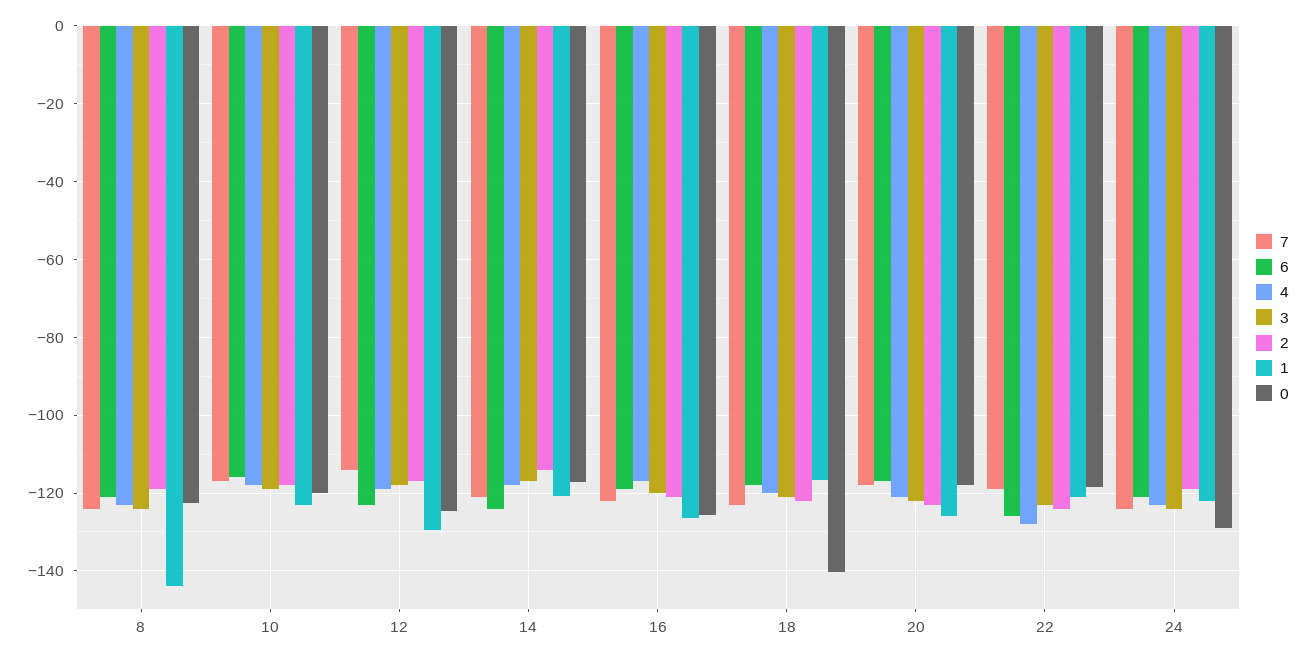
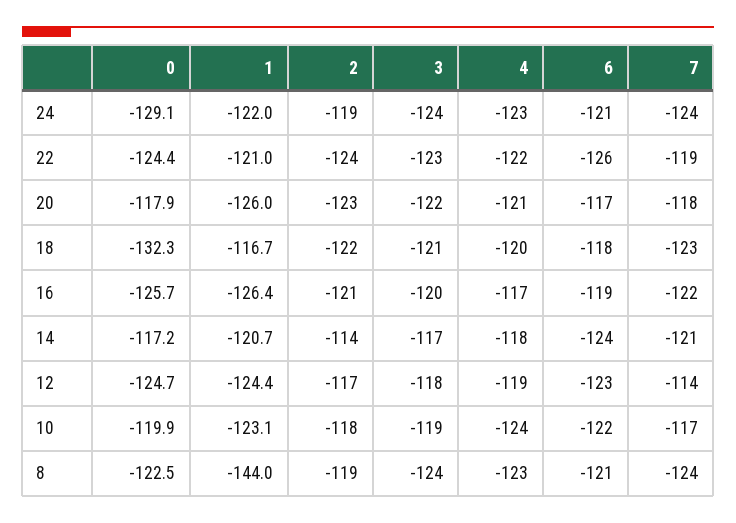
6, 10: -116 -> -122
4, 10: -118 -> -124
1, 12: -130 -> -124.4
0, 18: -140 -> -132.3
4, 22: -128 -> -122
0, 22: -118 -> -124.4

